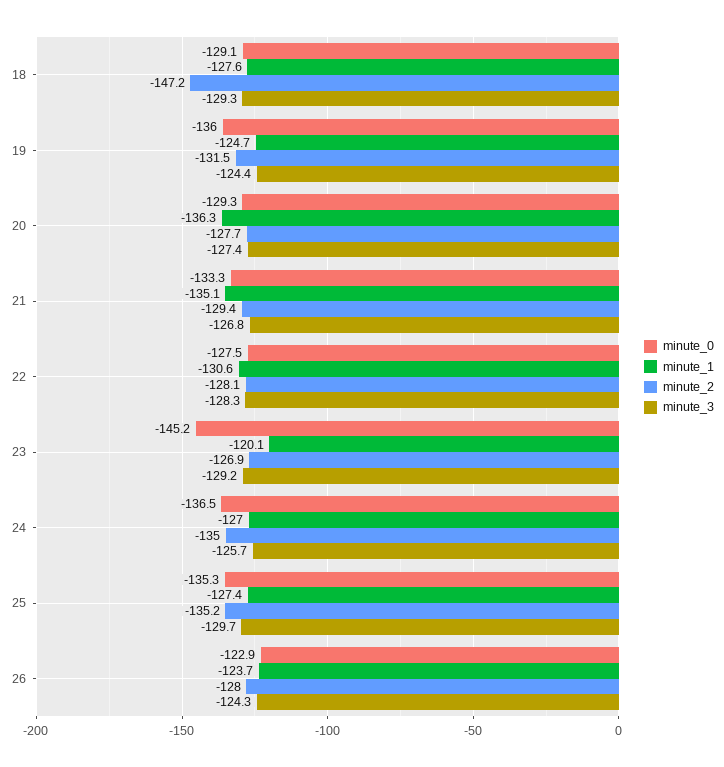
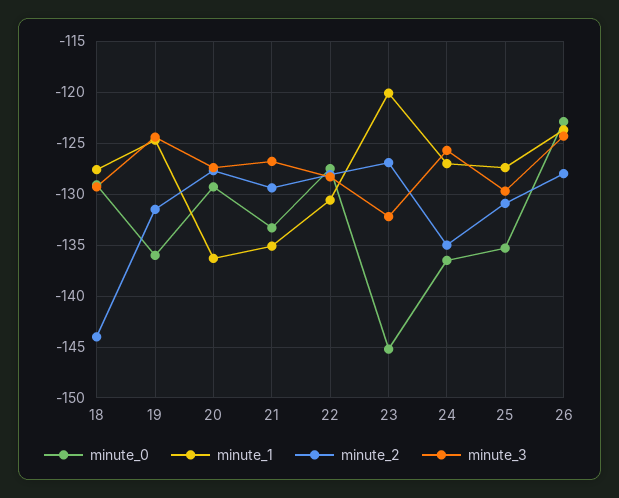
minute_2, 18: -147.2 -> -144
minute_3, 23: -129.2 -> -132
minute_2, 25: -135.2 -> -131

